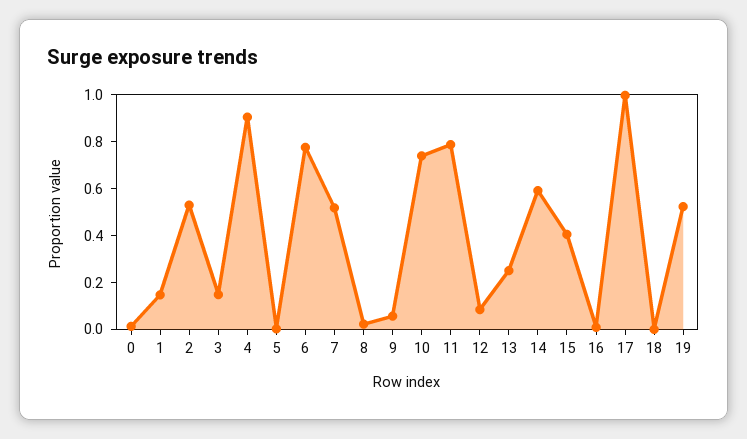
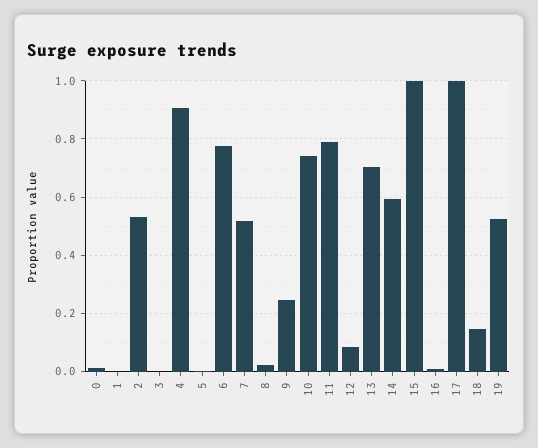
1: 0.15 -> 0
3: 0.15 -> 0
9: 0.05 -> 0.25
13: 0.25 -> 0.7
15: 0.4 -> 1
18: 0 -> 0.15

